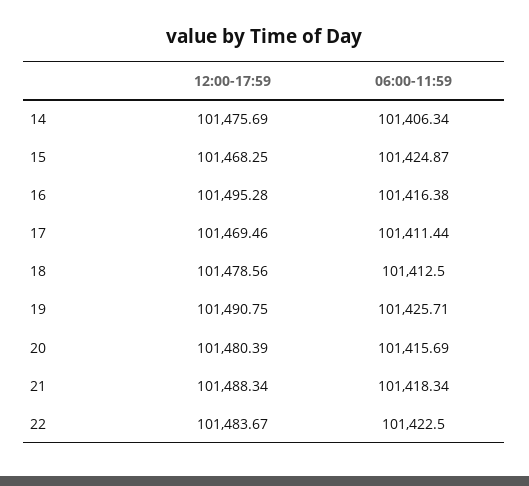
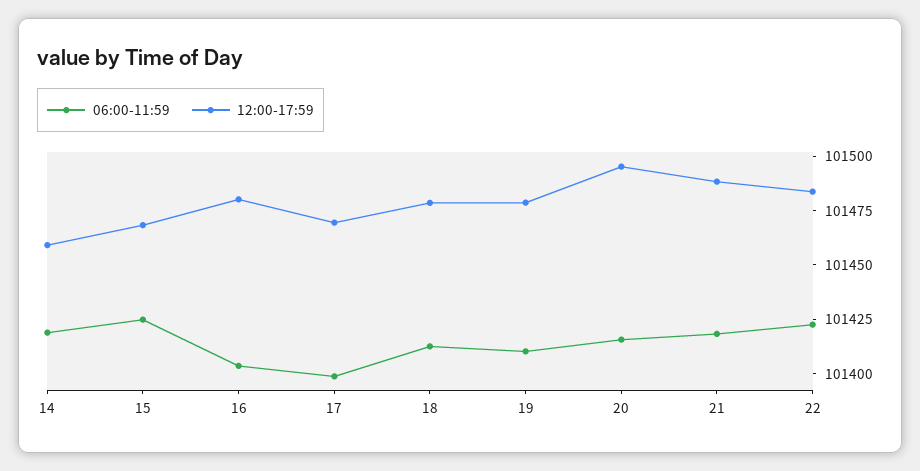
12:00-17:59, 14: 101475.69 -> 101460
06:00-11:59, 14: 101406.34 -> 101420
12:00-17:59, 16: 101495.28 -> 101480
06:00-11:59, 16: 101416.38 -> 101405
06:00-11:59, 17: 101411.44 -> 101400
12:00-17:59, 19: 101490.75 -> 101480
06:00-11:59, 19: 101425.71 -> 101410
12:00-17:59, 20: 101480.39 -> 101495

